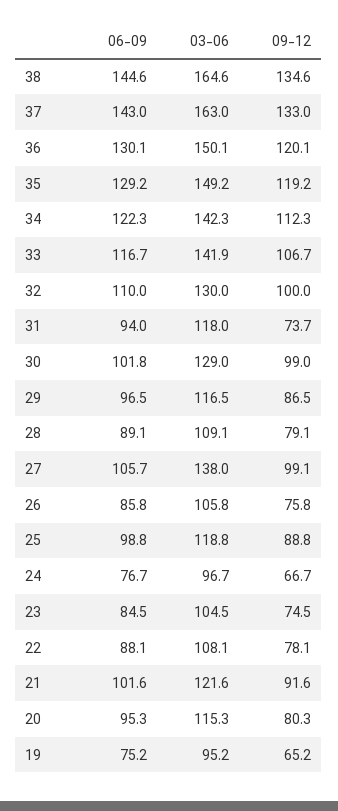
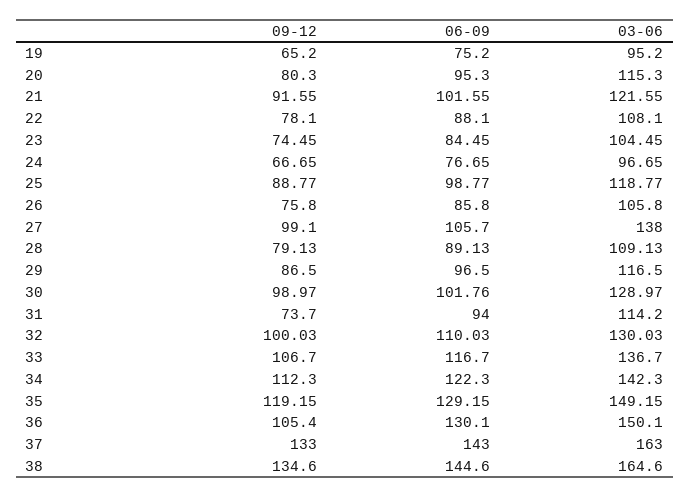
09-12, 36: 120.1 -> 105.4
03-06, 33: 141.9 -> 136.7
03-06, 31: 118 -> 114.2

